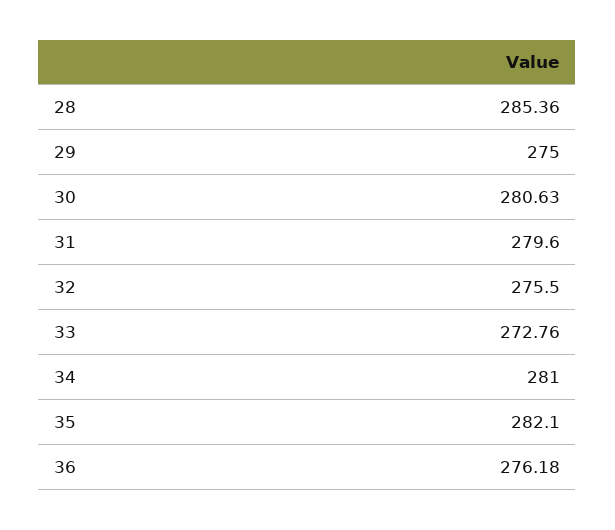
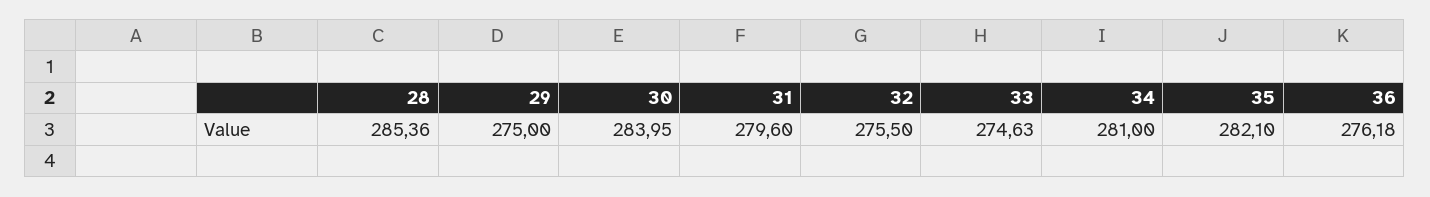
30: 280.63 -> 283.95
33: 272.76 -> 274.63

